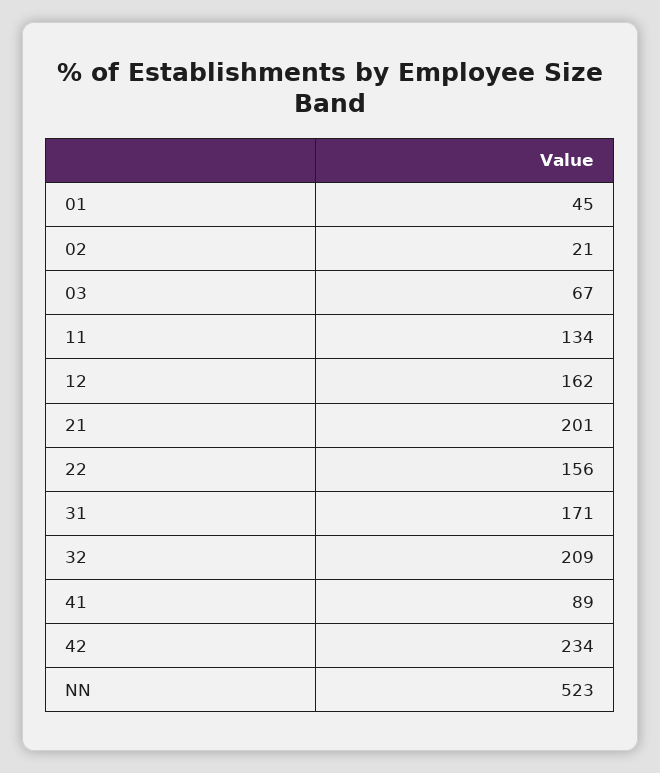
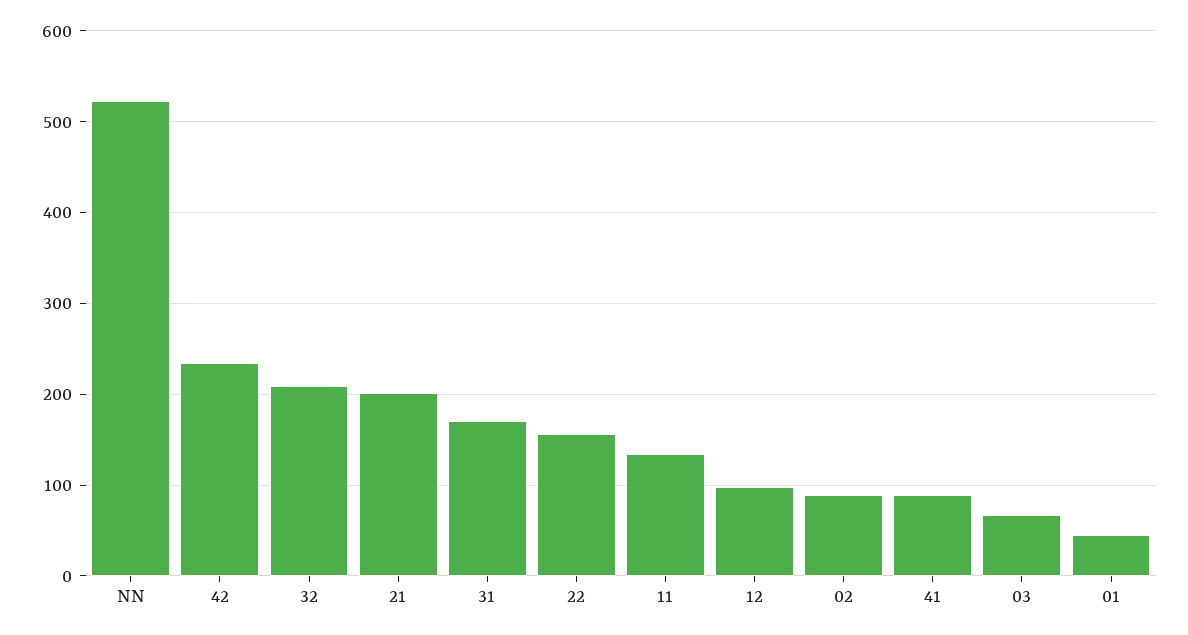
02: 21 -> 90
12: 162 -> 100

